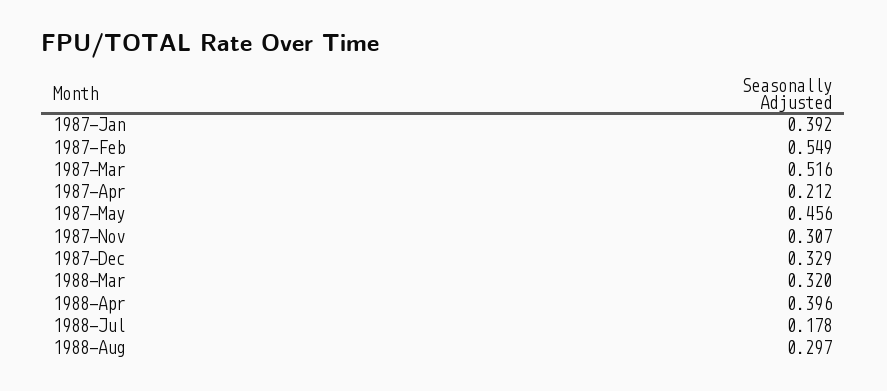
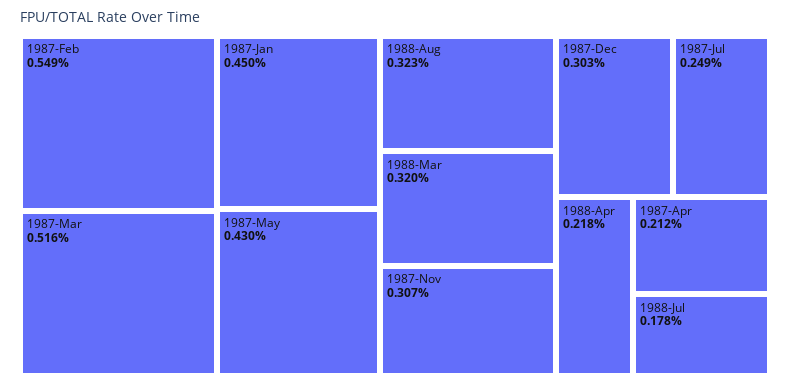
1987-Jan: 0.392 -> 0.45
1987-May: 0.456 -> 0.43
1987-Dec: 0.329 -> 0.303
1988-Apr: 0.396 -> 0.218
1988-Aug: 0.297 -> 0.323
1987-Jul: none -> 0.249

